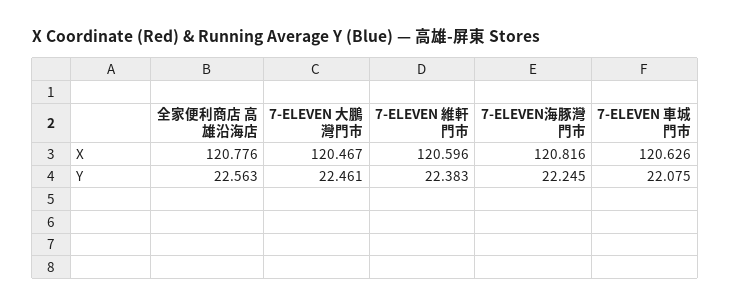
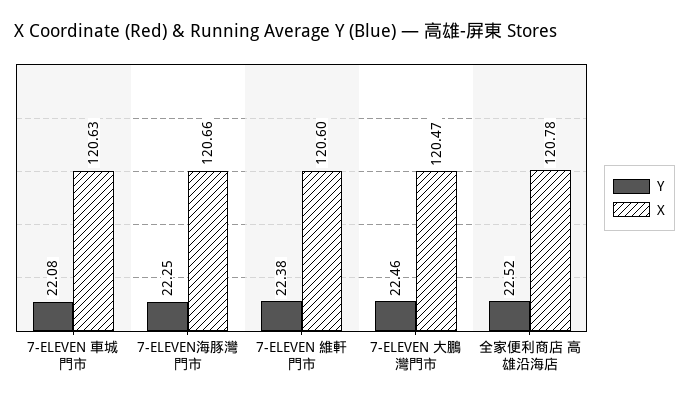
X, 7-ELEVEN海豚灣門市: 120.816 -> 120.66
Y, 全家便利商店 高雄沿海店: 22.563 -> 22.52

